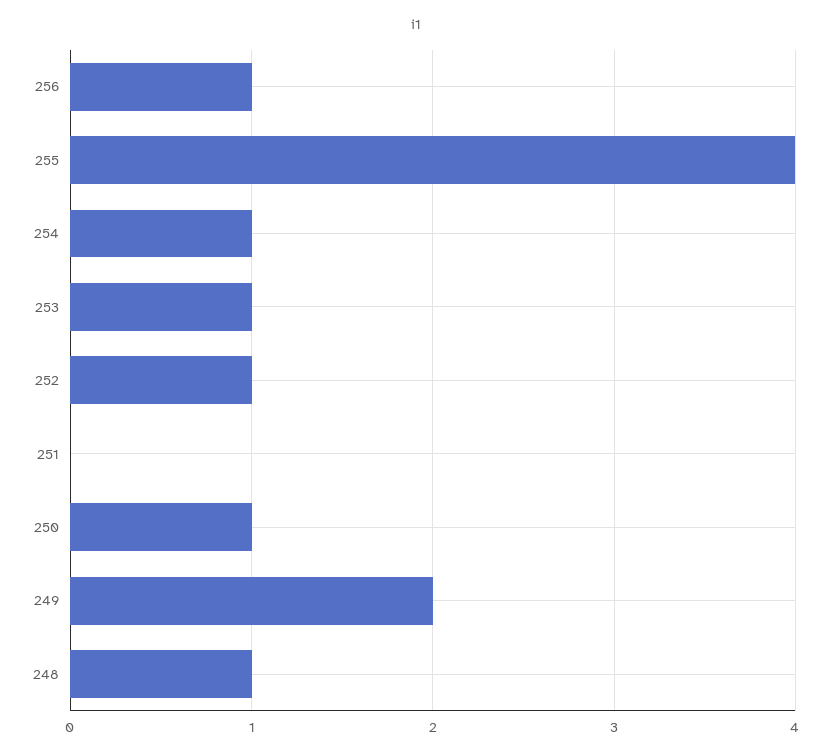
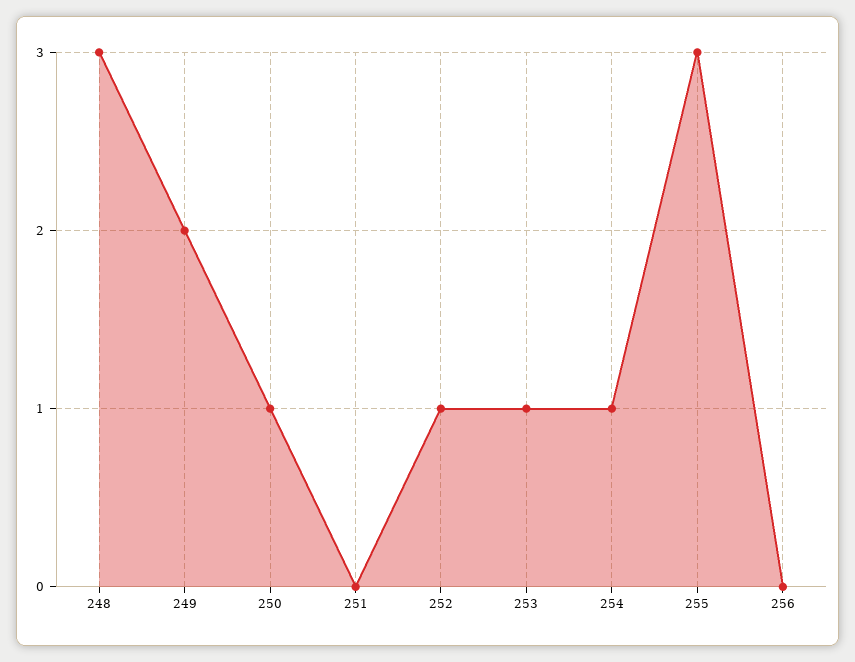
256: 1 -> 0
255: 4 -> 3
248: 1 -> 3

